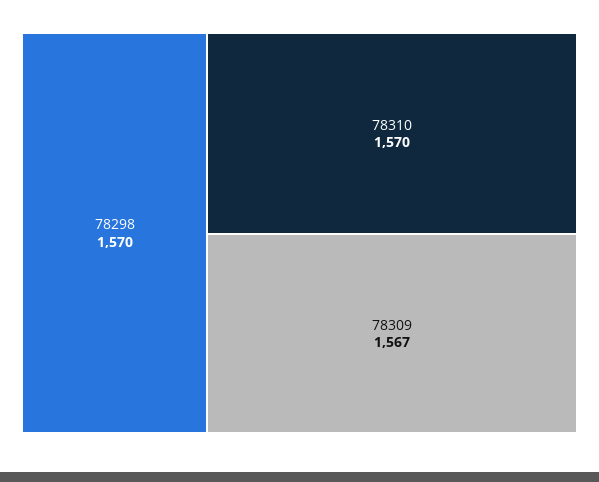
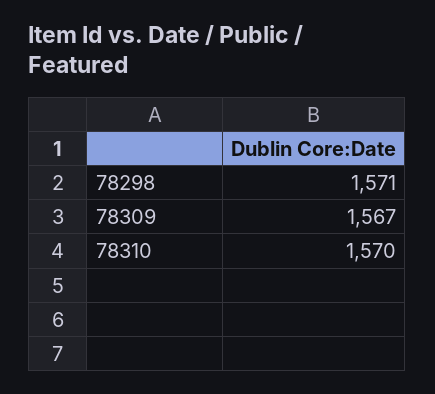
78298: 1570 -> 1571

